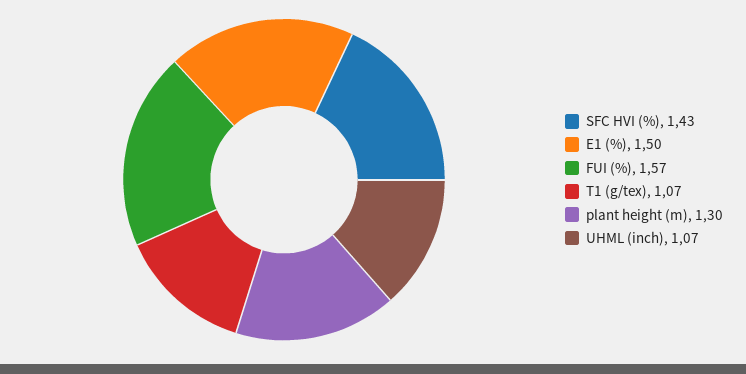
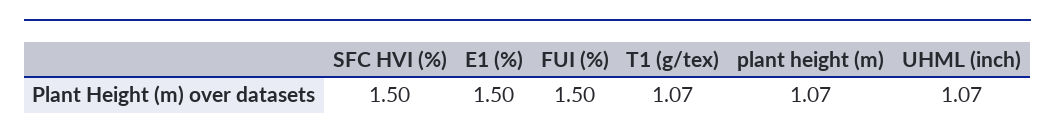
SFC HVI (%): 1.43 -> 1.5
FUI (%): 1.57 -> 1.5
plant height (m): 1.3 -> 1.07

